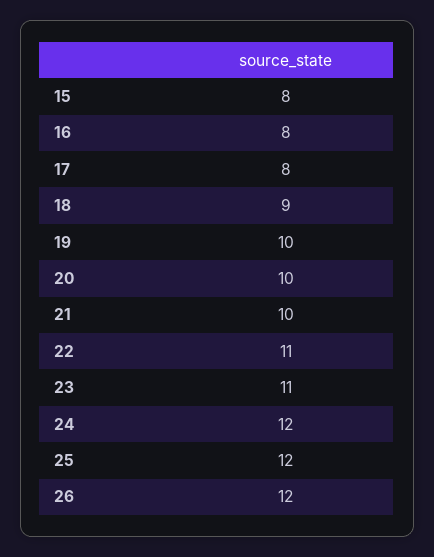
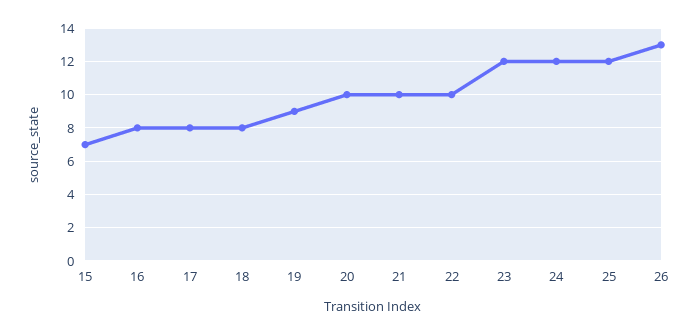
15: 8 -> 7
18: 9 -> 8
19: 10 -> 9
22: 11 -> 10
23: 11 -> 12
26: 12 -> 13

